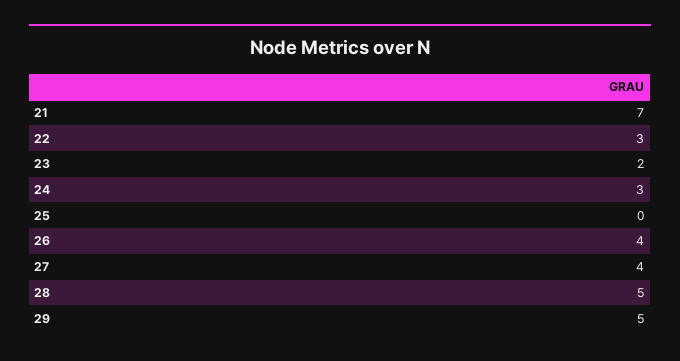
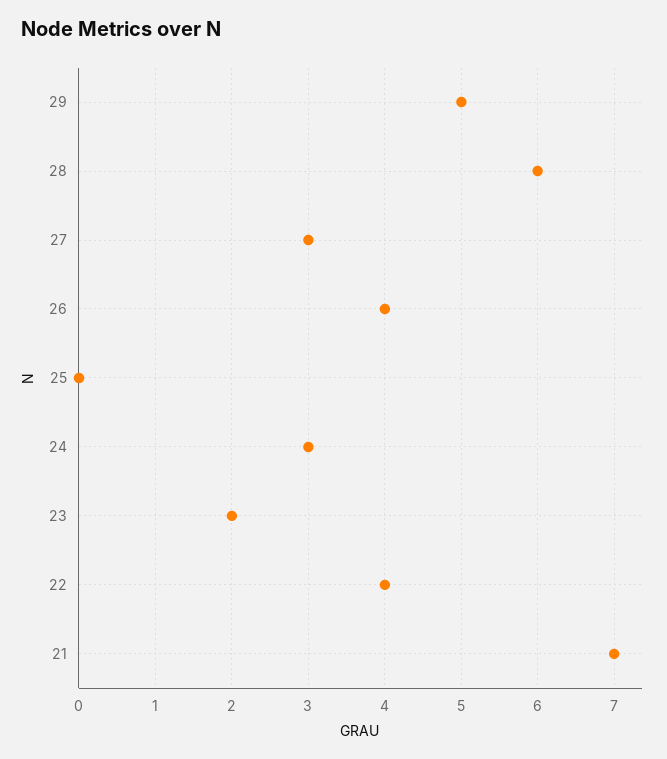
22: 3 -> 4
27: 4 -> 3
28: 5 -> 6

